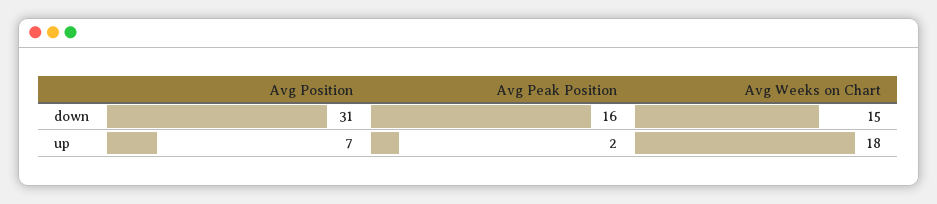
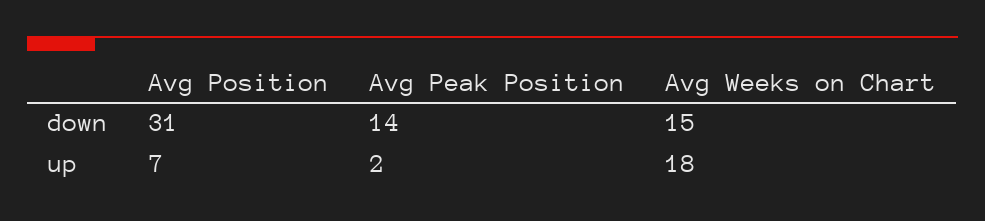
Avg Peak Position, down: 16 -> 14

